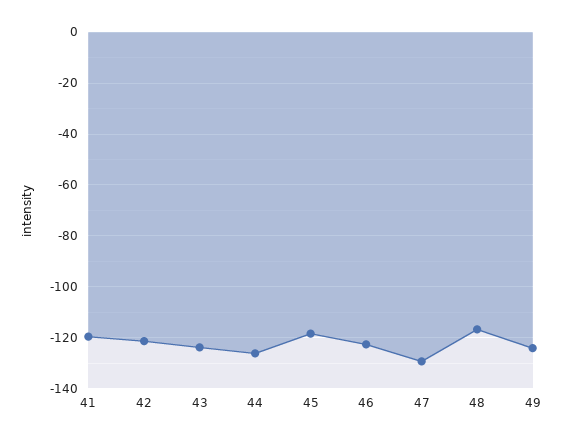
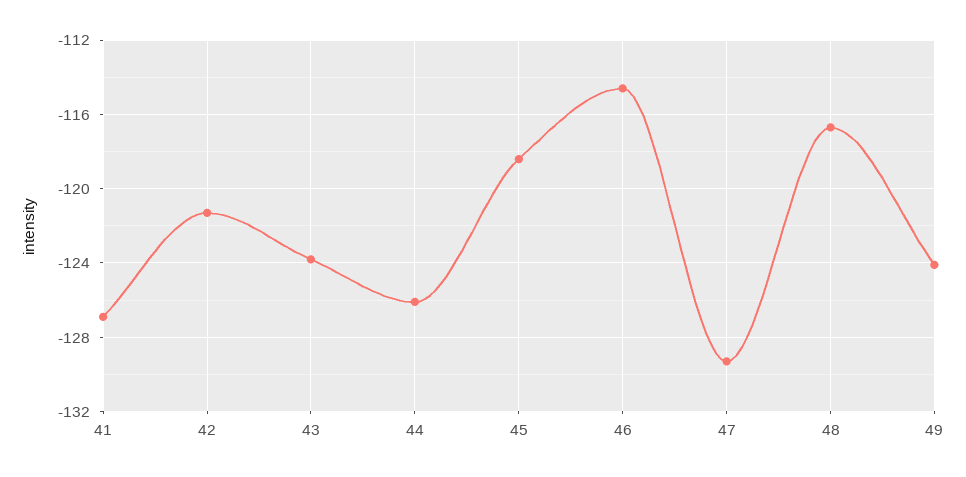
41: -120 -> -127
46: -122.5 -> -114.5

